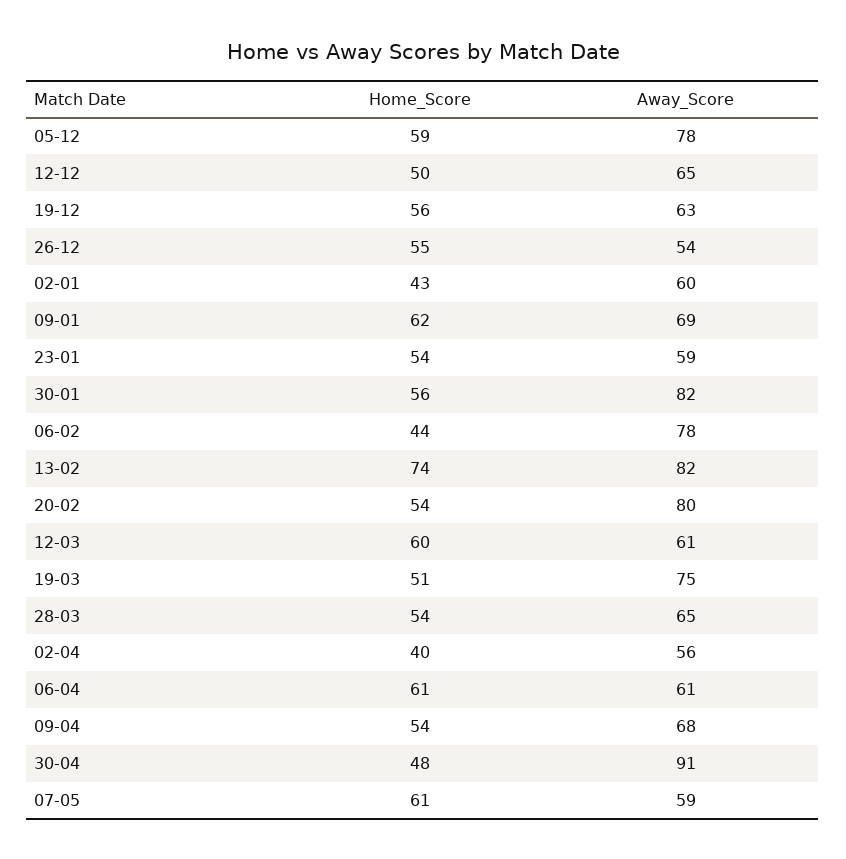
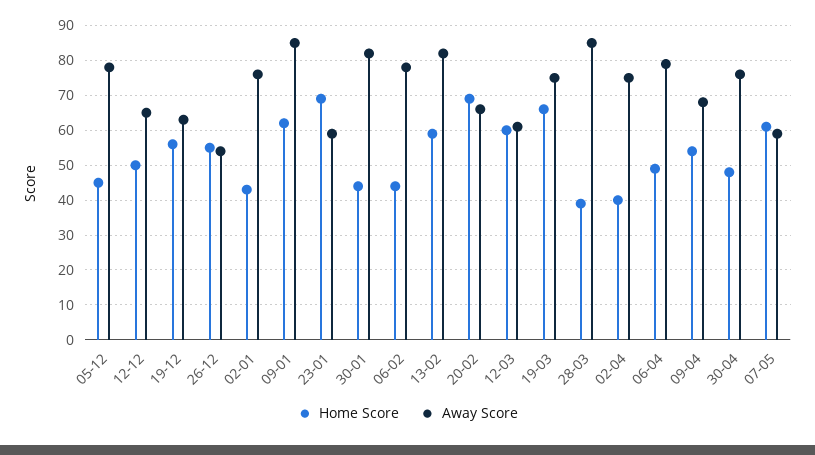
Home_Score, 05-12: 59 -> 45
Away_Score, 02-01: 60 -> 75
Away_Score, 09-01: 69 -> 85
Home_Score, 23-01: 54 -> 70
Home_Score, 30-01: 56 -> 45
Home_Score, 13-02: 74 -> 60
Home_Score, 20-02: 54 -> 70
Away_Score, 20-02: 80 -> 65
Home_Score, 19-03: 51 -> 65
Home_Score, 28-03: 54 -> 40
Away_Score, 28-03: 65 -> 85
Away_Score, 02-04: 56 -> 75
Home_Score, 06-04: 61 -> 50
Away_Score, 06-04: 61 -> 80
Away_Score, 30-04: 91 -> 75

